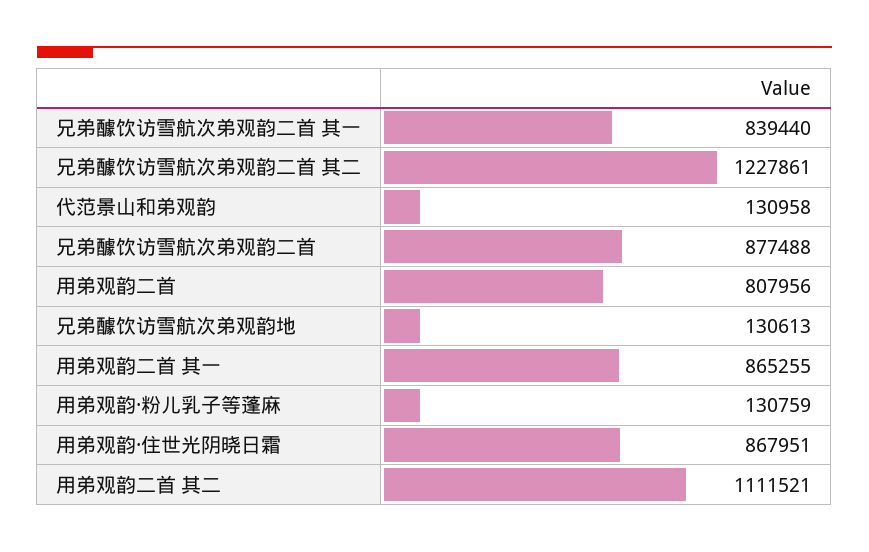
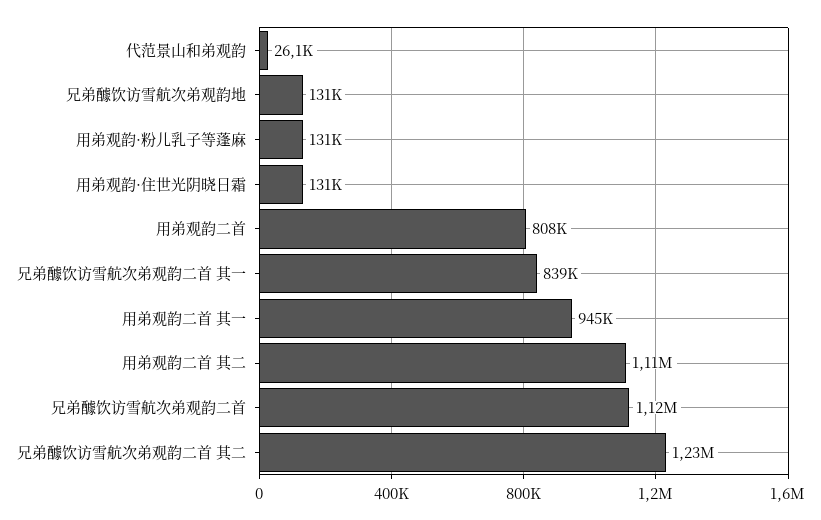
代范景山和弟观韵: 130958 -> 26100
兄弟醵饮访雪航次弟观韵二首: 877488 -> 1120000
用弟观韵二首 其一: 865255 -> 945000
用弟观韵·住世光阴晓日霜: 867951 -> 131000

